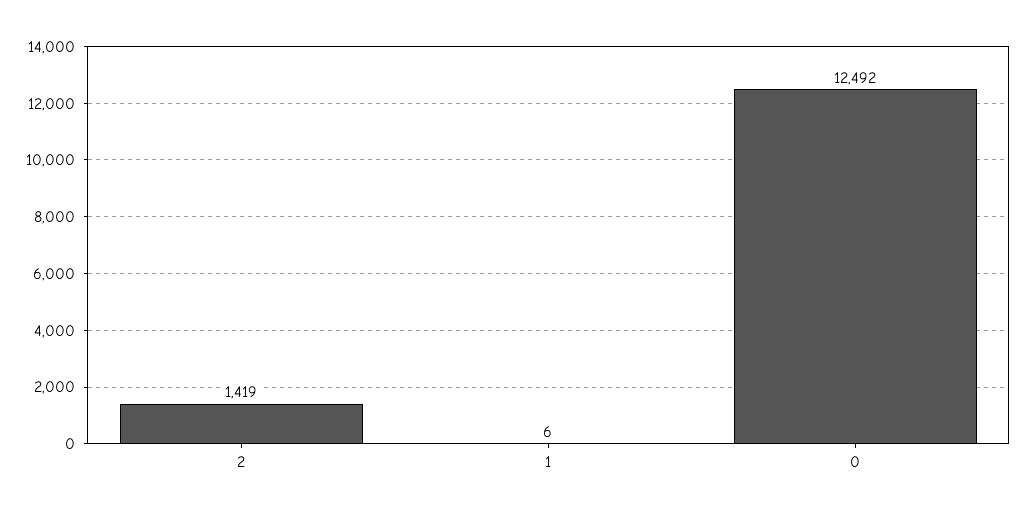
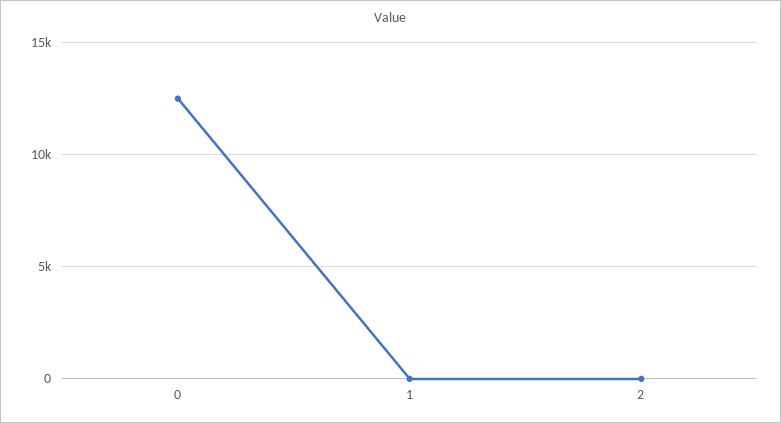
2: 1419 -> 0

